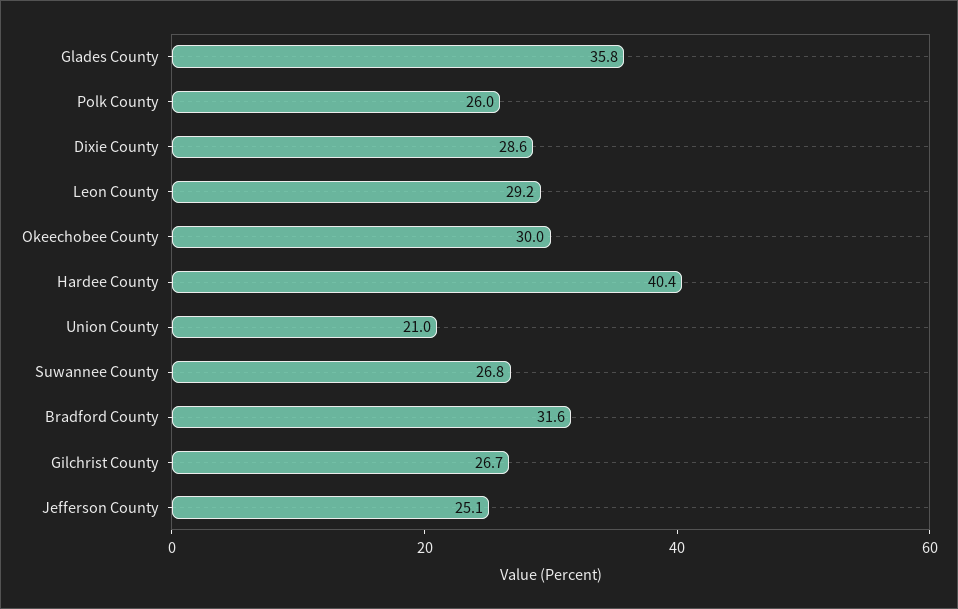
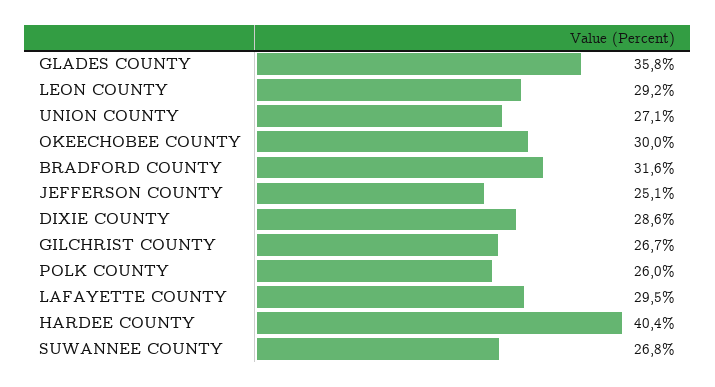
Union County: 21 -> 27.1
LAFAYETTE COUNTY: none -> 29.5

